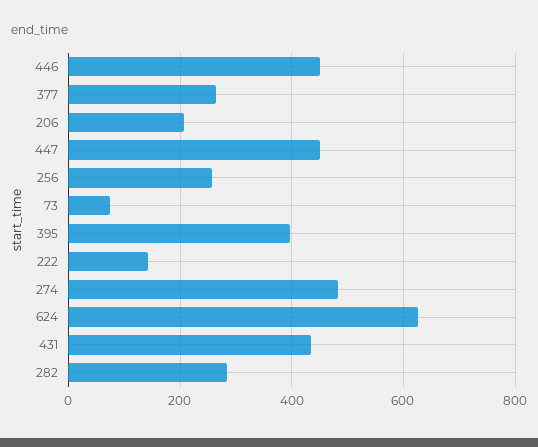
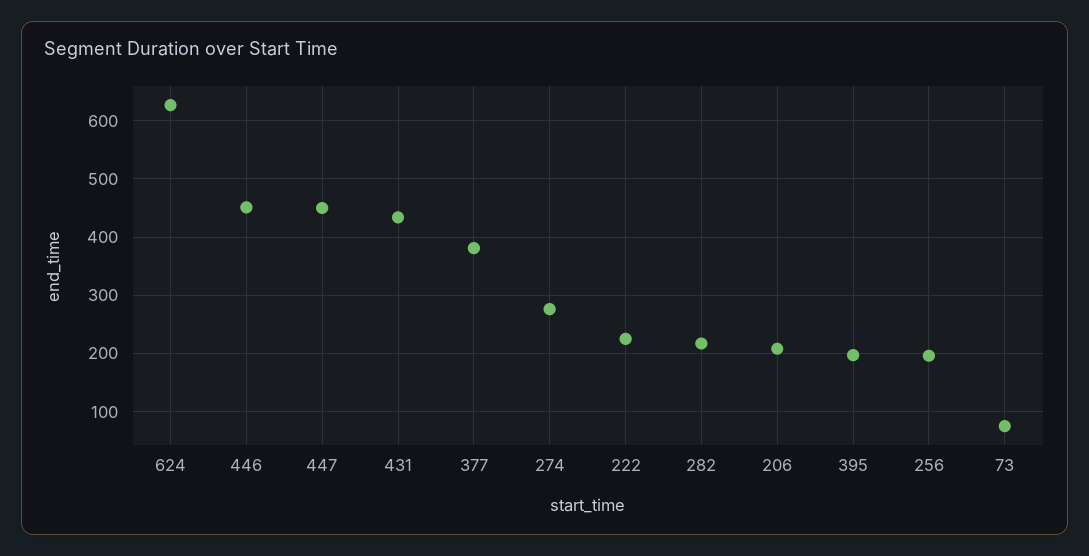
377: 260 -> 380
256: 260 -> 200
395: 400 -> 200
222: 140 -> 220
274: 480 -> 280
282: 280 -> 220

